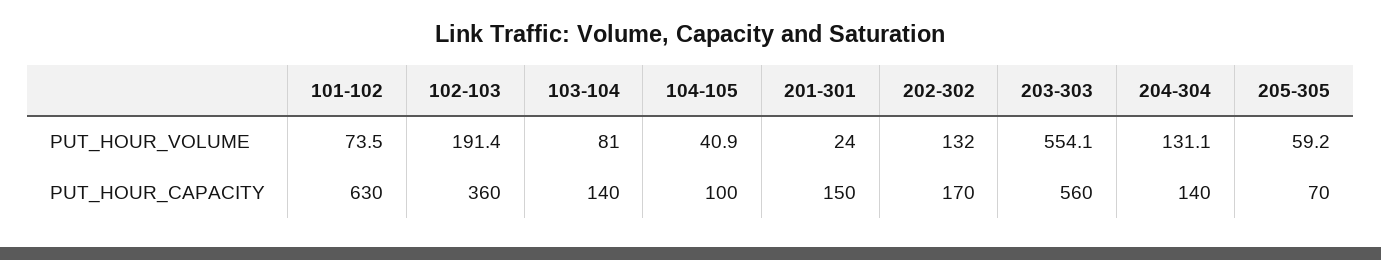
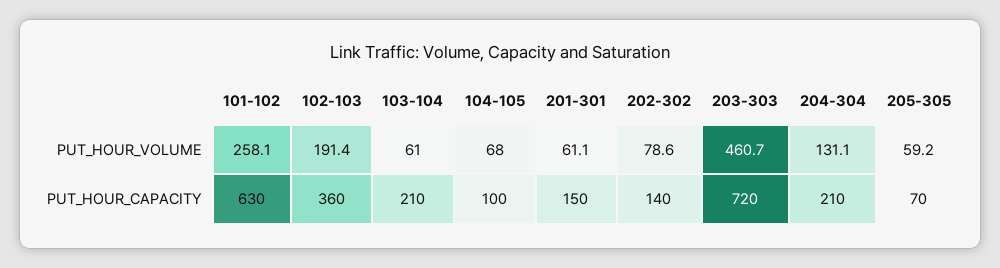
101-102, PUT_HOUR_VOLUME: 73.5 -> 258.1
103-104, PUT_HOUR_VOLUME: 81 -> 61
104-105, PUT_HOUR_VOLUME: 40.9 -> 68
201-301, PUT_HOUR_VOLUME: 24 -> 61.1
202-302, PUT_HOUR_VOLUME: 132 -> 78.6
203-303, PUT_HOUR_VOLUME: 554.1 -> 460.7
103-104, PUT_HOUR_CAPACITY: 140 -> 210
202-302, PUT_HOUR_CAPACITY: 170 -> 140
203-303, PUT_HOUR_CAPACITY: 560 -> 720
204-304, PUT_HOUR_CAPACITY: 140 -> 210

